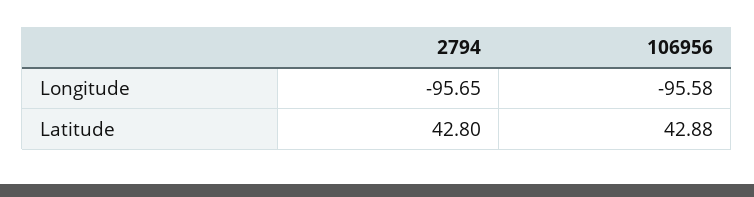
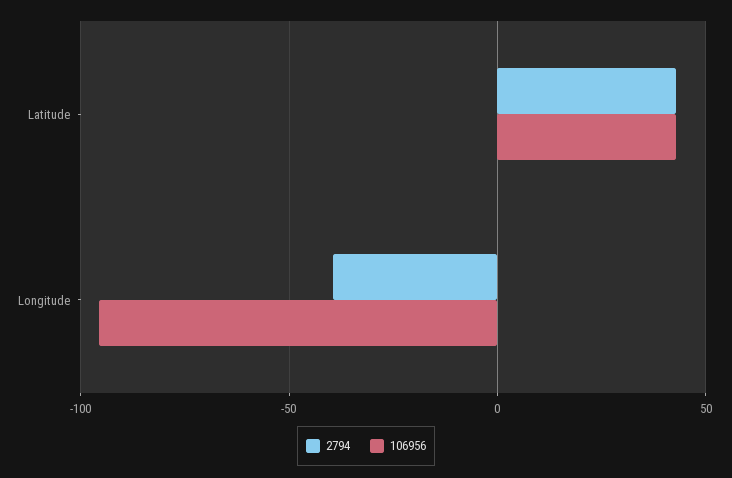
2794, Longitude: -95.65 -> -40

